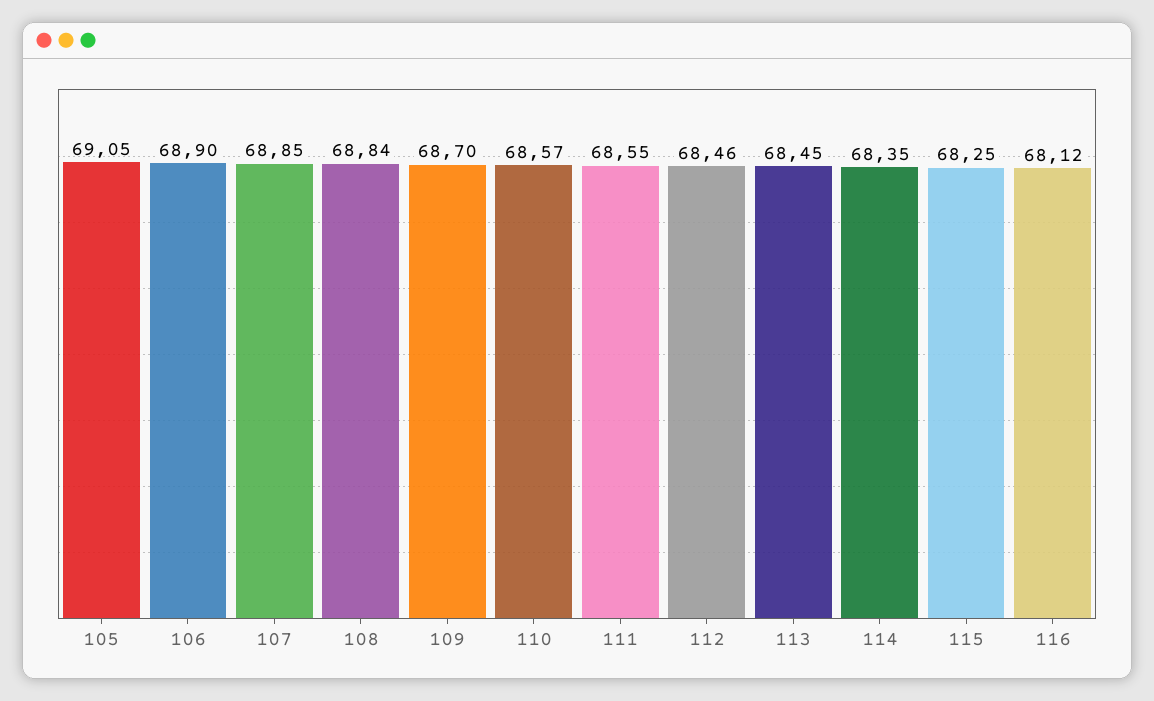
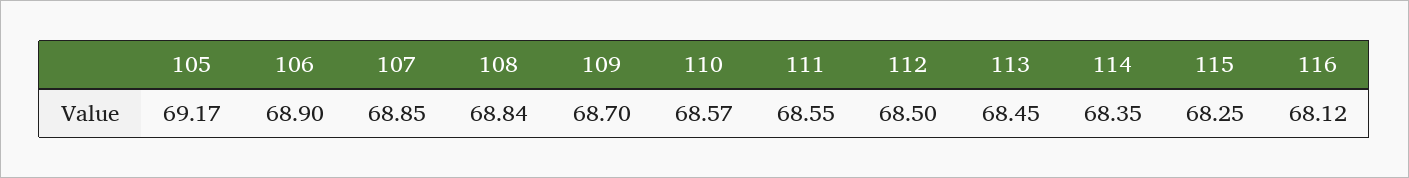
105: 69.05 -> 69.17
112: 68.46 -> 68.5

